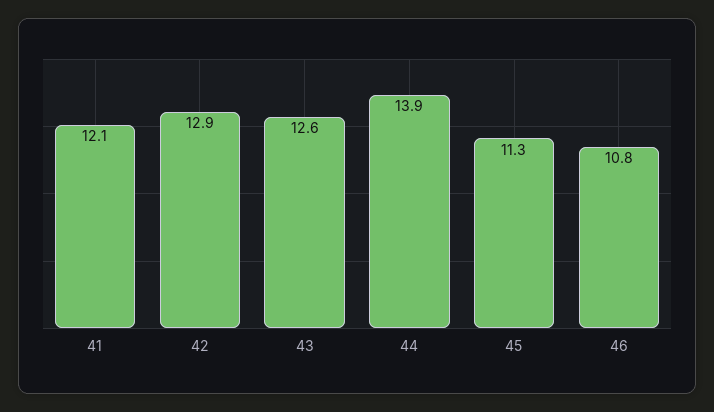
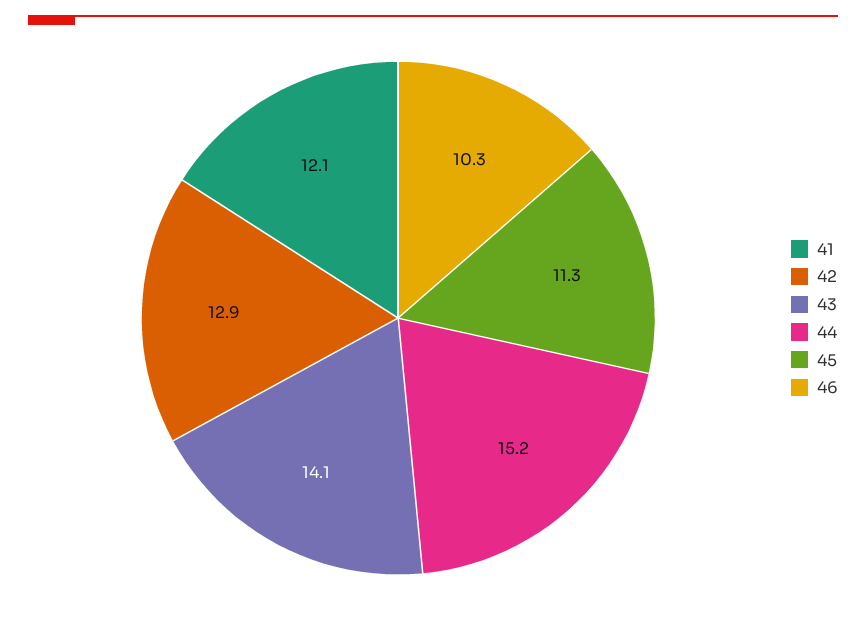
43: 12.6 -> 14.1
44: 13.9 -> 15.2
46: 10.8 -> 10.3

